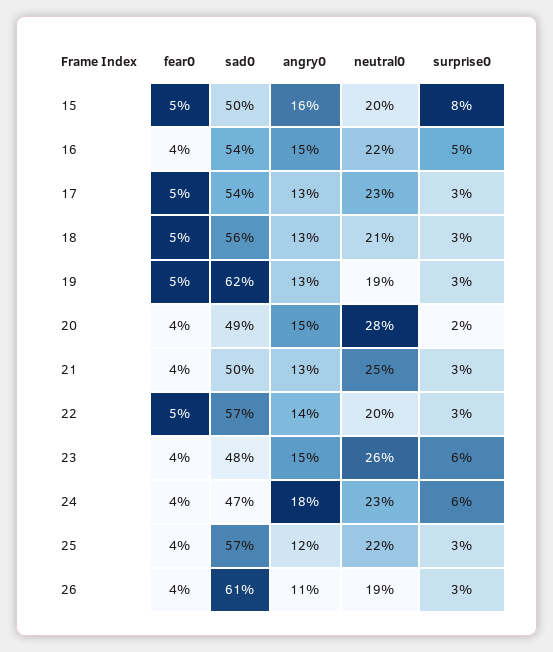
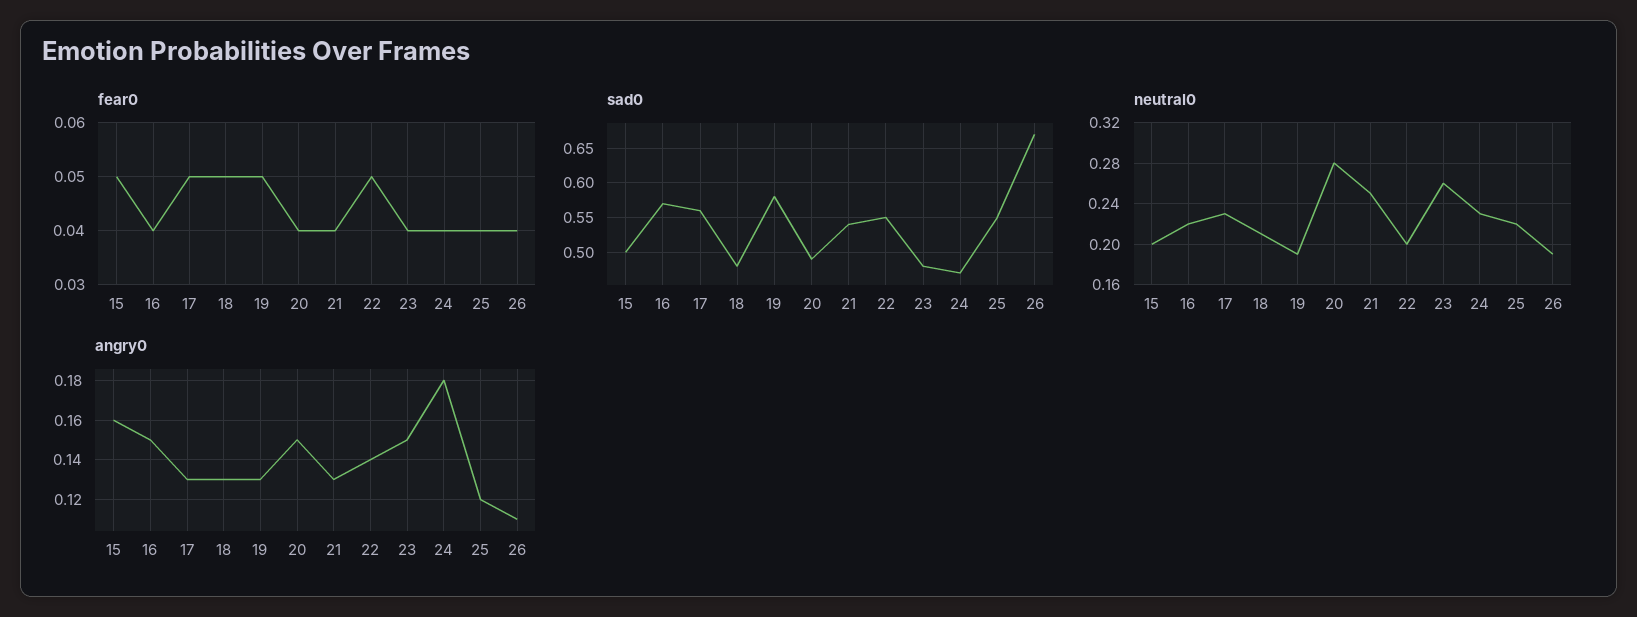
surprise0, 15: 0.08 -> none
sad0, 16: 0.54 -> 0.57
surprise0, 16: 0.05 -> none
sad0, 17: 0.54 -> 0.56
surprise0, 17: 0.03 -> none
sad0, 18: 0.56 -> 0.48
surprise0, 18: 0.03 -> none
sad0, 19: 0.62 -> 0.58
surprise0, 19: 0.03 -> none
surprise0, 20: 0.02 -> none
sad0, 21: 0.5 -> 0.54
surprise0, 21: 0.03 -> none
sad0, 22: 0.57 -> 0.55
surprise0, 22: 0.03 -> none
surprise0, 23: 0.06 -> none
surprise0, 24: 0.06 -> none
sad0, 25: 0.57 -> 0.55
surprise0, 25: 0.03 -> none
sad0, 26: 0.61 -> 0.67
surprise0, 26: 0.03 -> none

